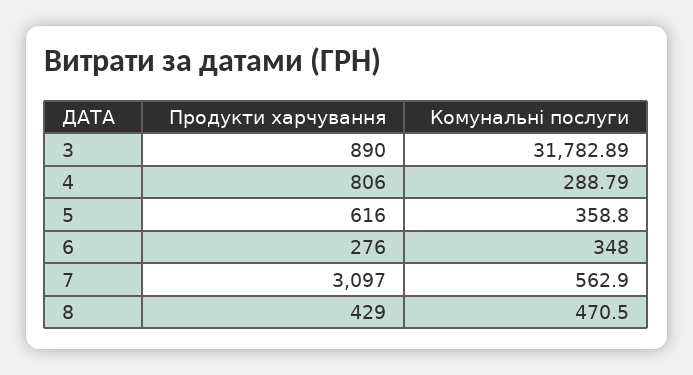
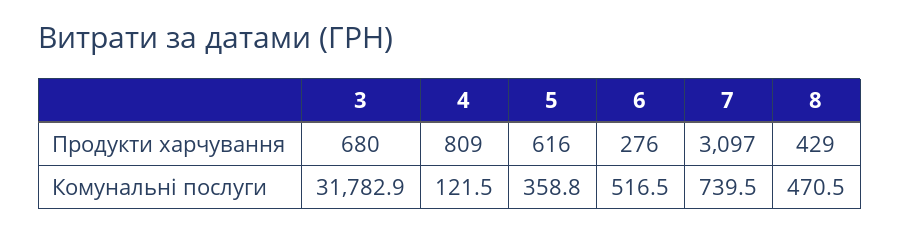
Продукти харчування, 3: 890 -> 680
Продукти харчування, 4: 806 -> 809
Комунальні послуги, 4: 288.79 -> 121.5
Комунальні послуги, 6: 348 -> 516.5
Комунальні послуги, 7: 562.9 -> 739.5

